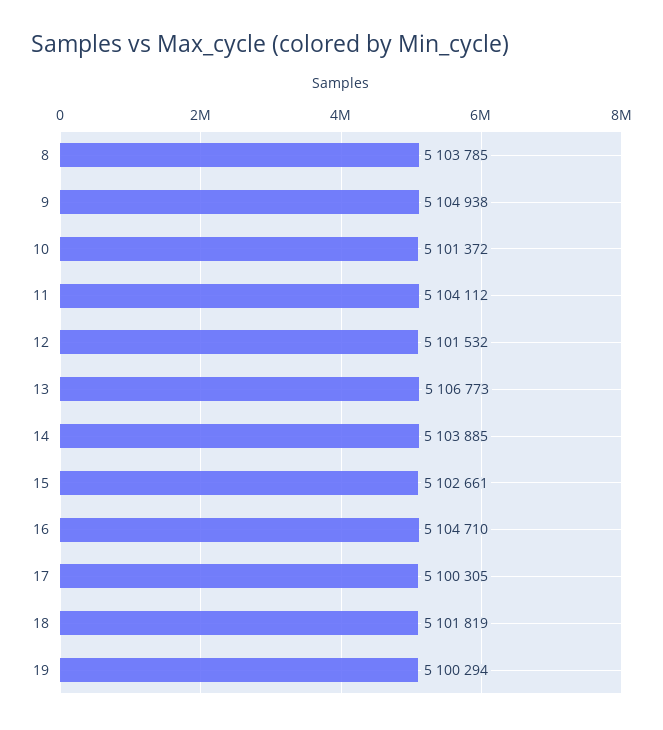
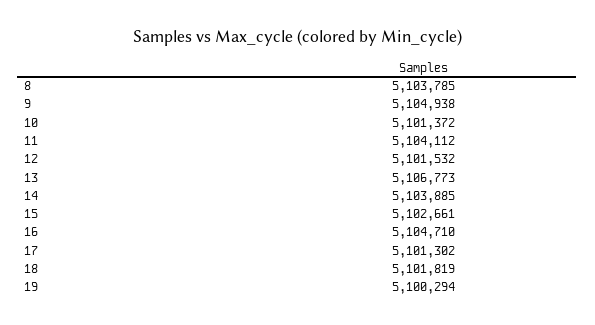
17: 5100305 -> 5101302

